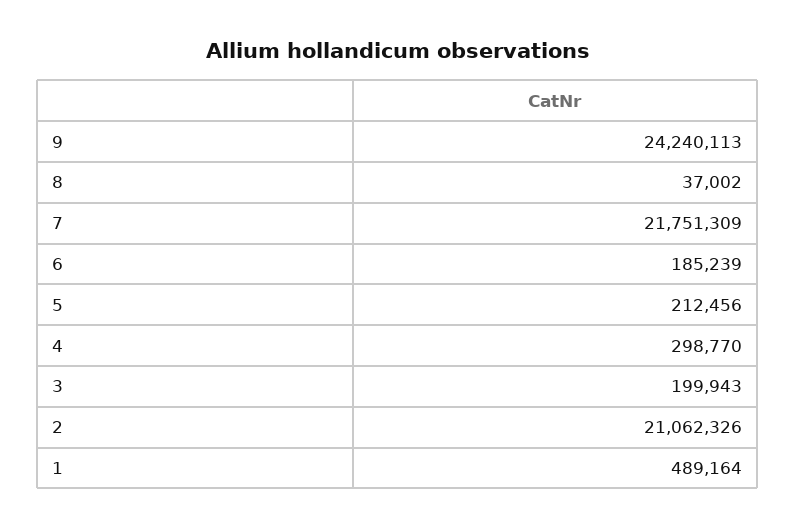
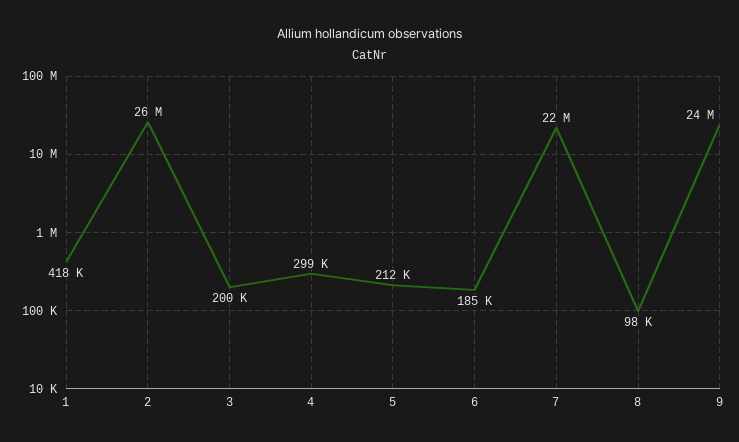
8: 37002 -> 98000
2: 21062326 -> 26000000
1: 489164 -> 418000

